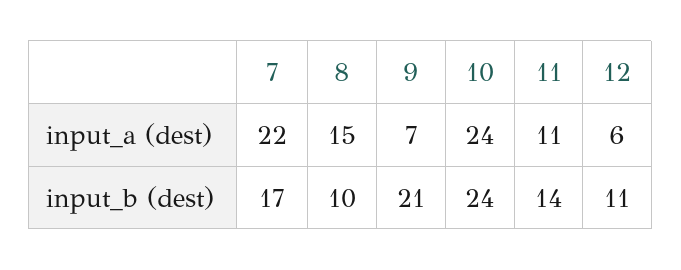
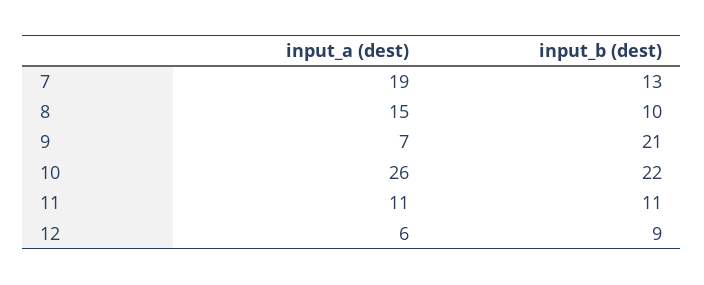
7, input_a (dest): 22 -> 19
10, input_a (dest): 24 -> 26
7, input_b (dest): 17 -> 13
10, input_b (dest): 24 -> 22
11, input_b (dest): 14 -> 11
12, input_b (dest): 11 -> 9

